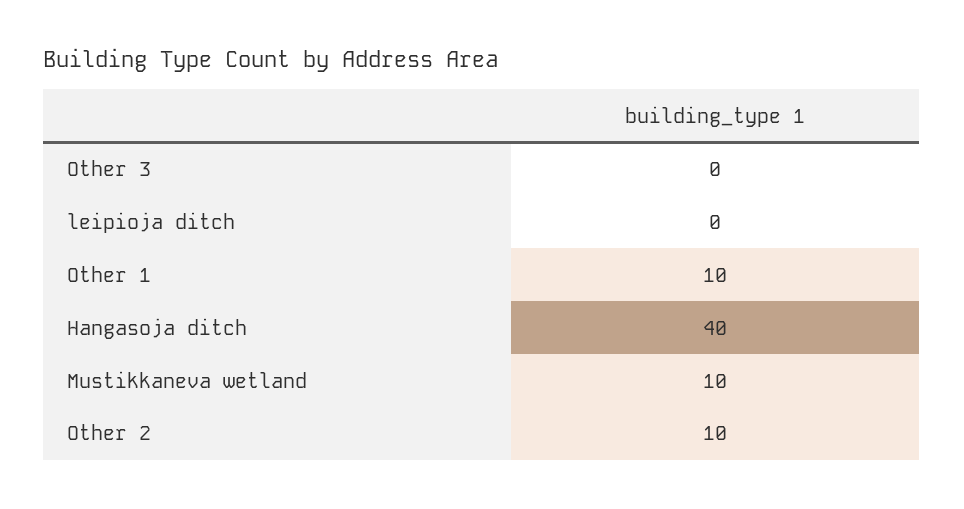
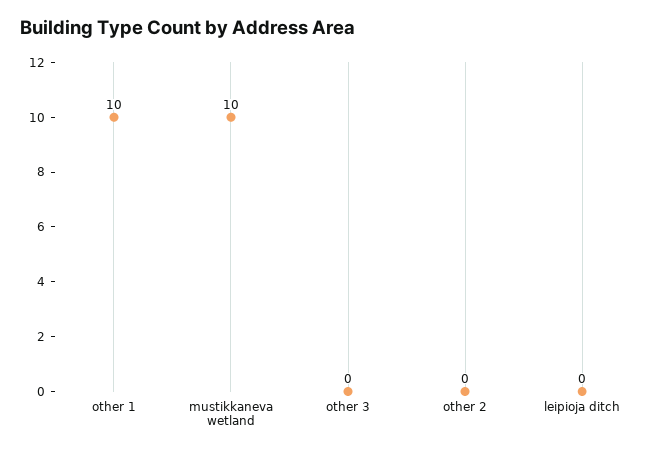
Hangasoja ditch: 40 -> none
Other 2: 10 -> 0

